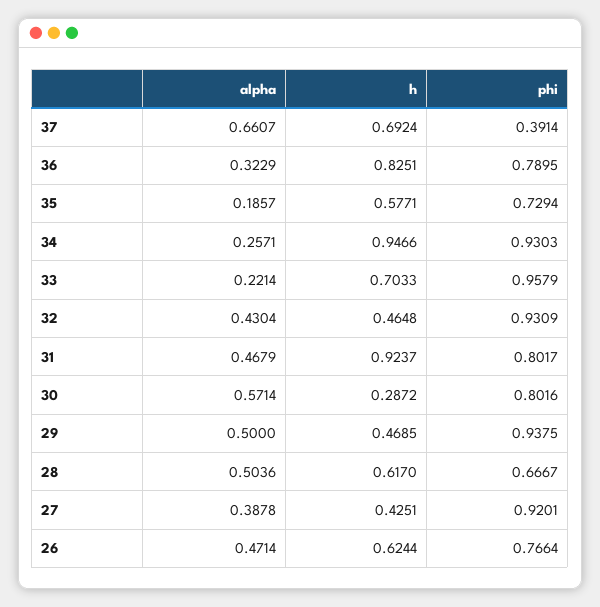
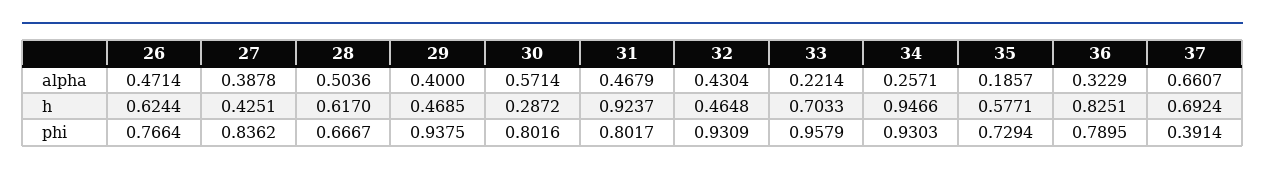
alpha, 29: 0.5 -> 0.4
phi, 27: 0.9201 -> 0.8362

